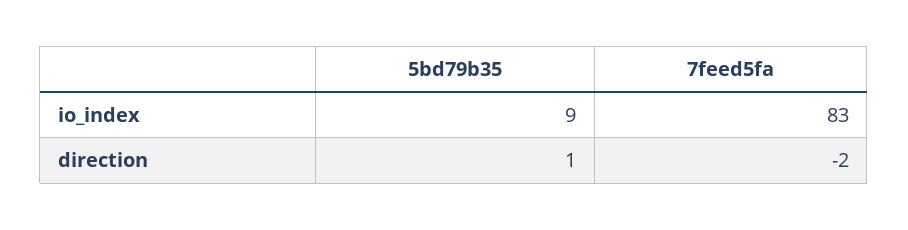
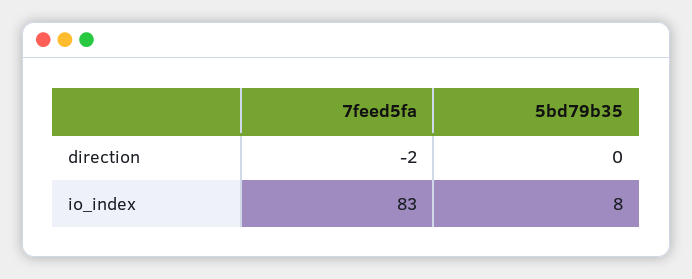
5bd79b35, io_index: 9 -> 8
5bd79b35, direction: 1 -> 0

